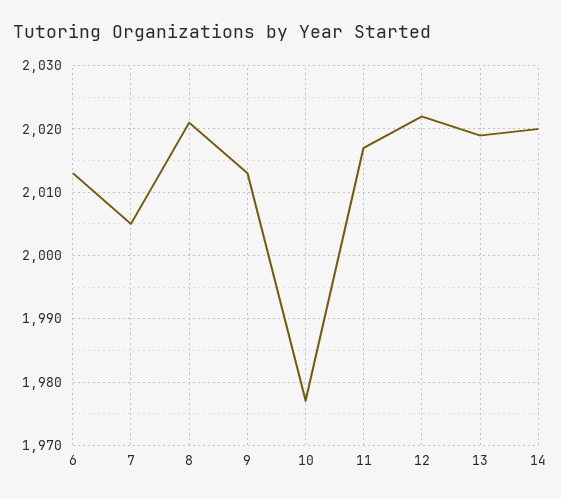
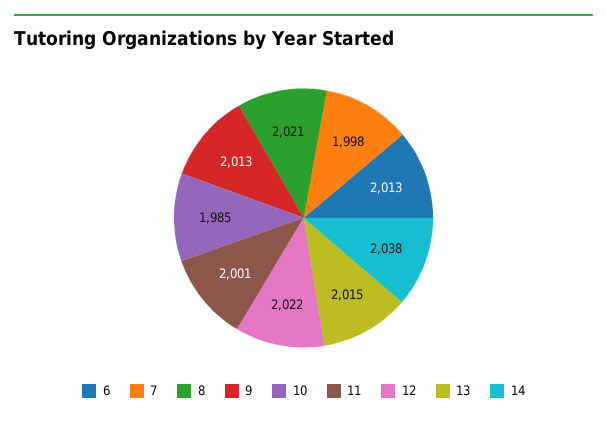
7: 2005 -> 1998
10: 1977 -> 1985
11: 2017 -> 2001
13: 2019 -> 2015
14: 2020 -> 2038

